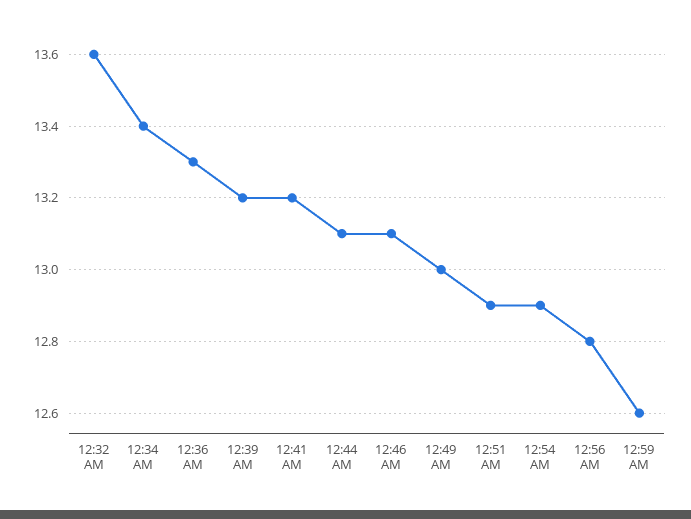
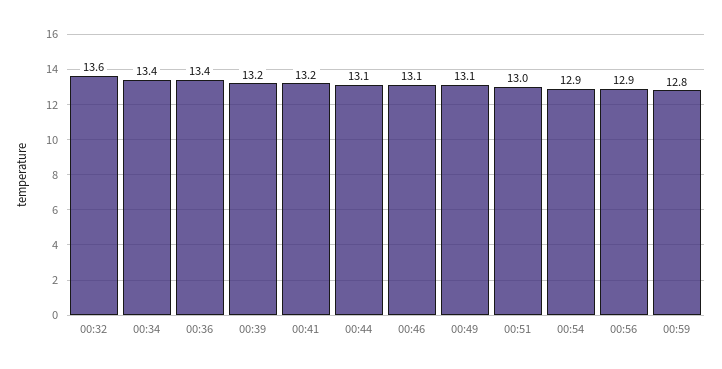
12:36 AM: 13.3 -> 13.4
12:49 AM: 13 -> 13.1
12:51 AM: 12.9 -> 13
12:56 AM: 12.8 -> 12.9
12:59 AM: 12.6 -> 12.8

